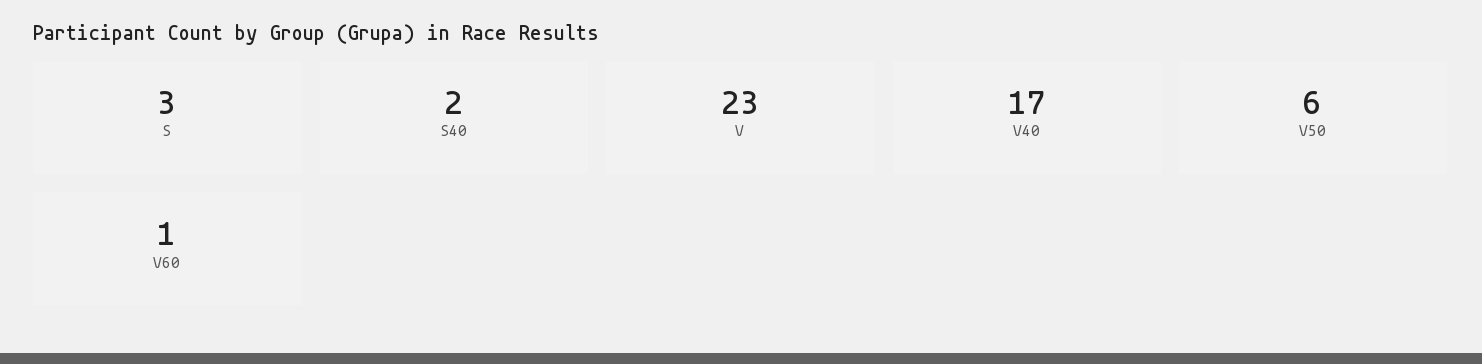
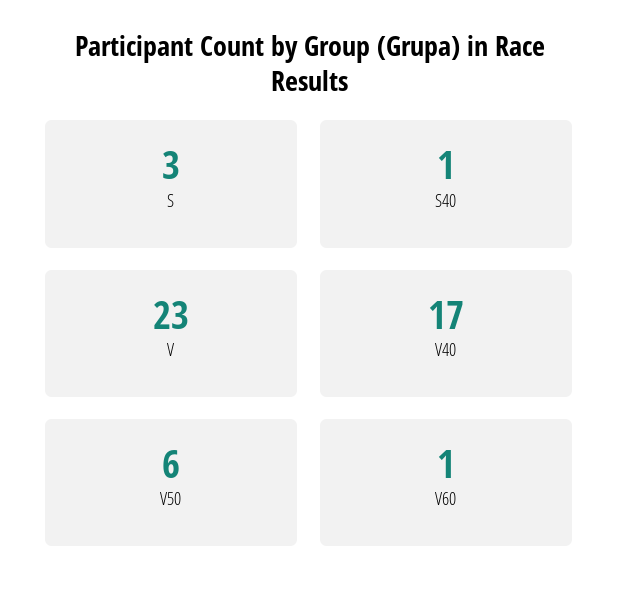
S40: 2 -> 1

